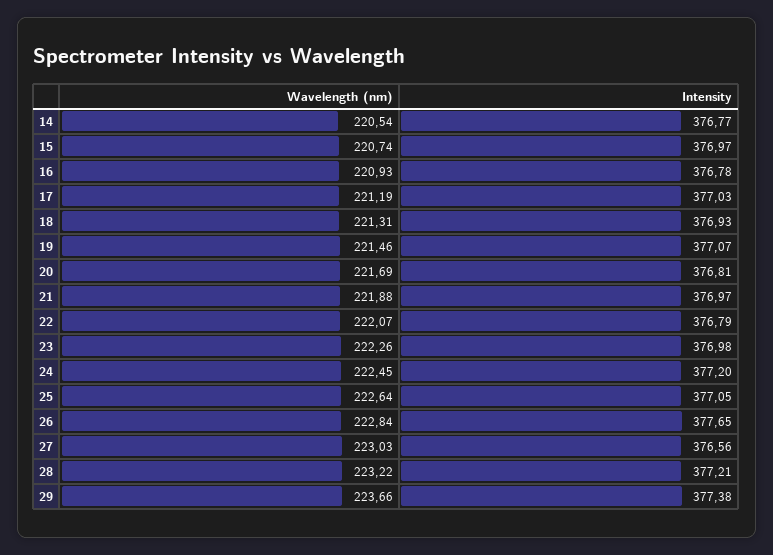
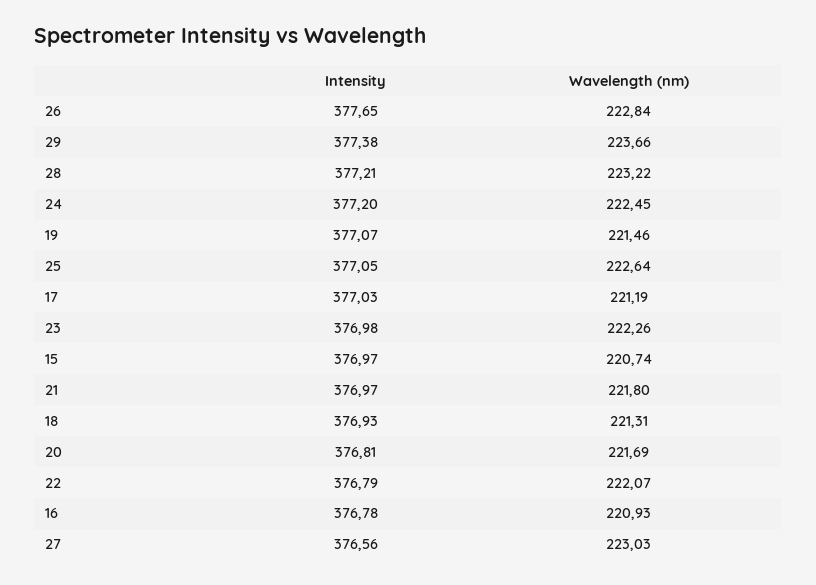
Wavelength (nm), 14: 220.54 -> none
Intensity, 14: 376.77 -> none
Wavelength (nm), 21: 221.88 -> 221.8

